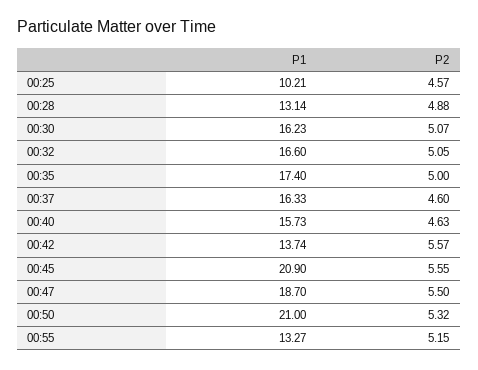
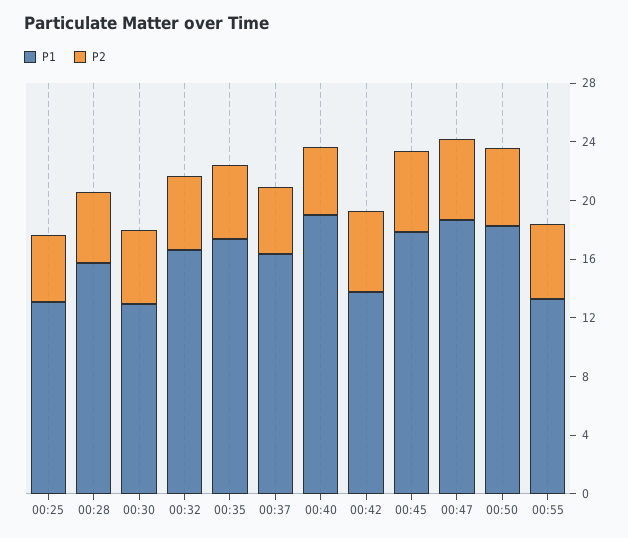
P1, 00:25: 10.21 -> 13
P1, 00:28: 13.14 -> 16
P1, 00:30: 16.23 -> 13
P1, 00:40: 15.73 -> 19
P1, 00:45: 20.9 -> 18
P1, 00:50: 21 -> 18

